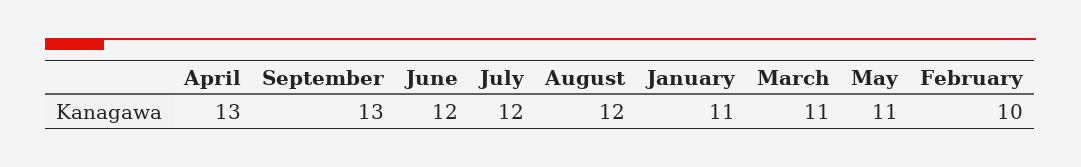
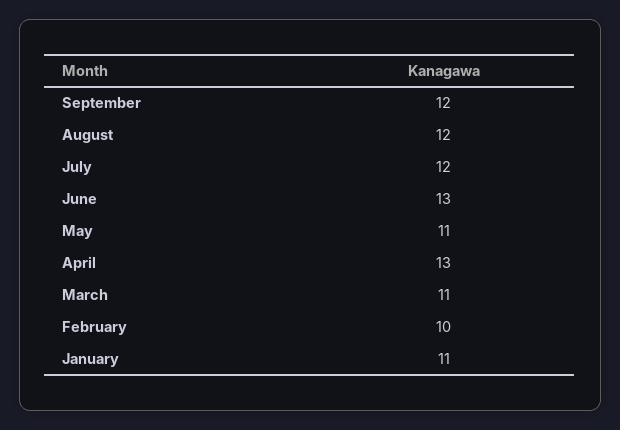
September: 13 -> 12
June: 12 -> 13

